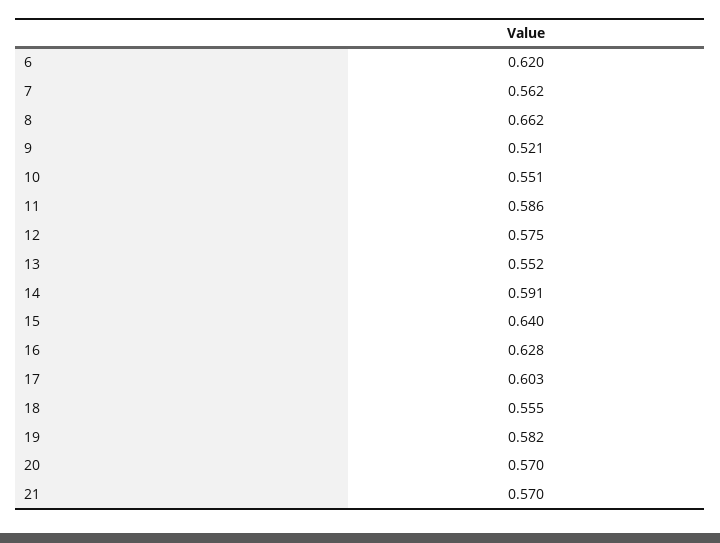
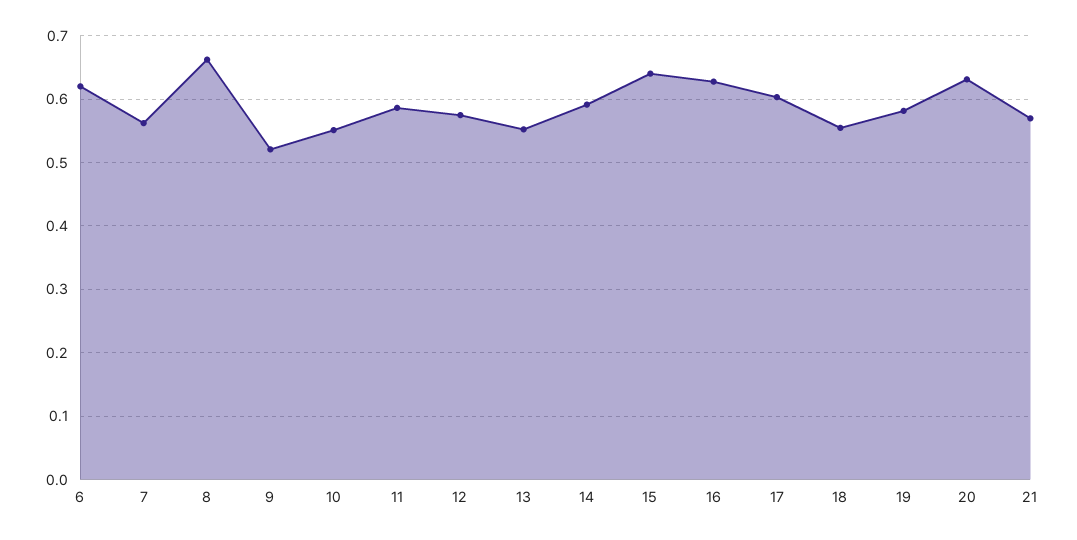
20: 0.57 -> 0.63

